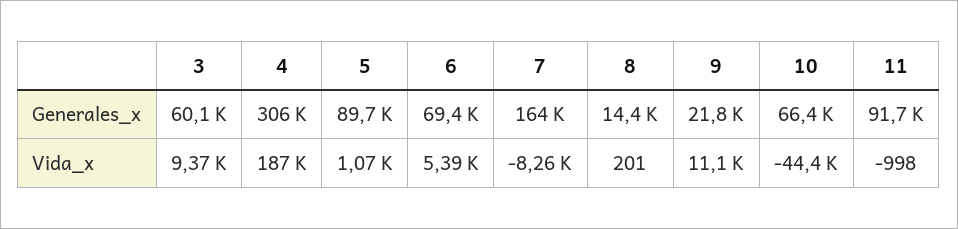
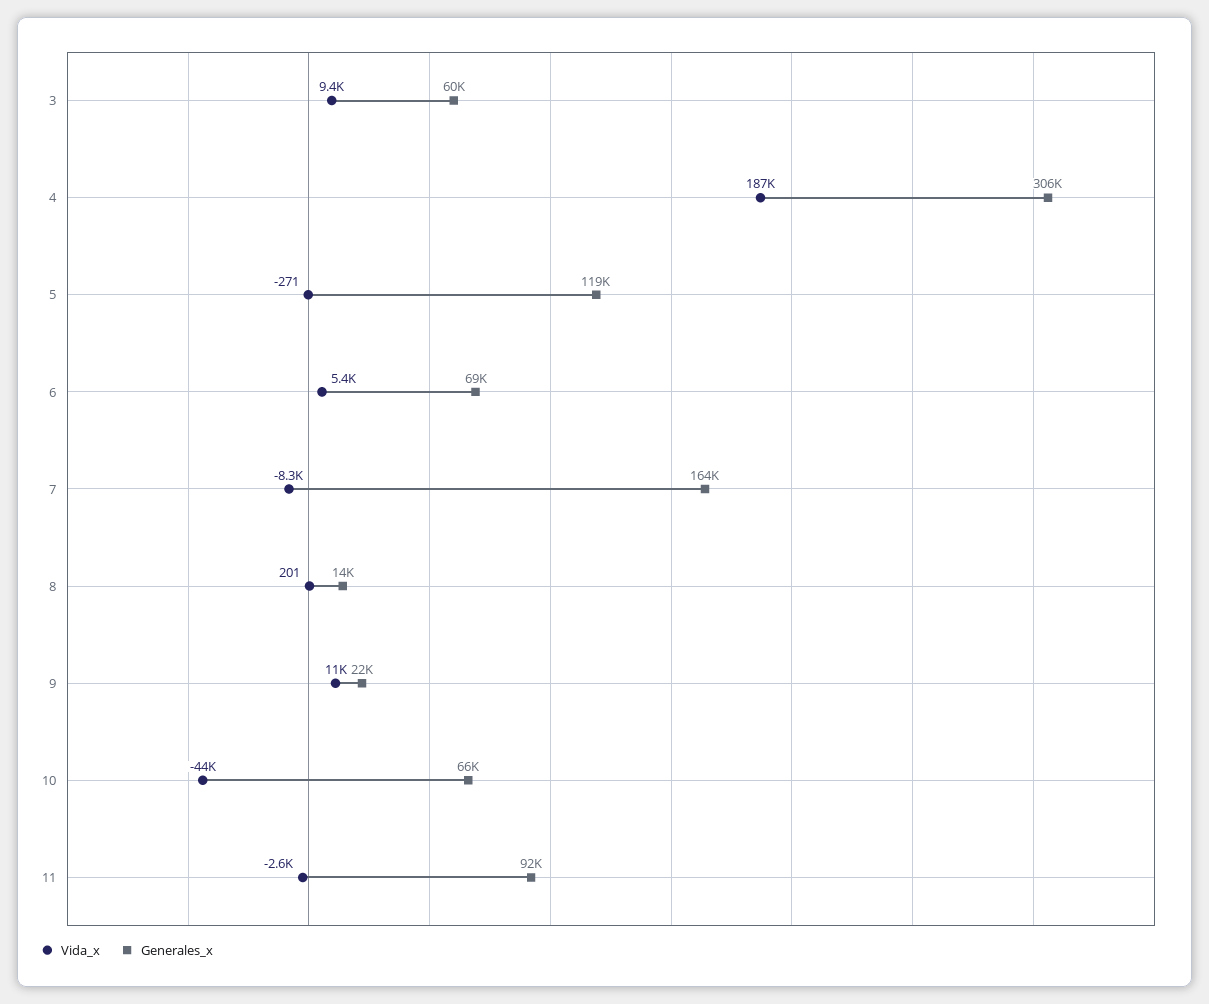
Generales_x, 5: 89700 -> 119000
Vida_x, 5: 1070 -> -271
Vida_x, 11: -998 -> -2600

